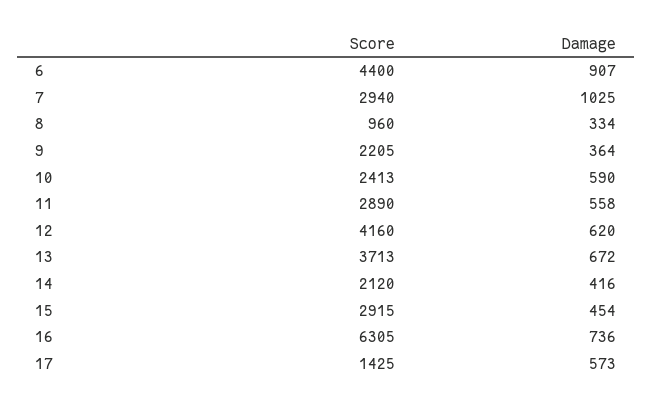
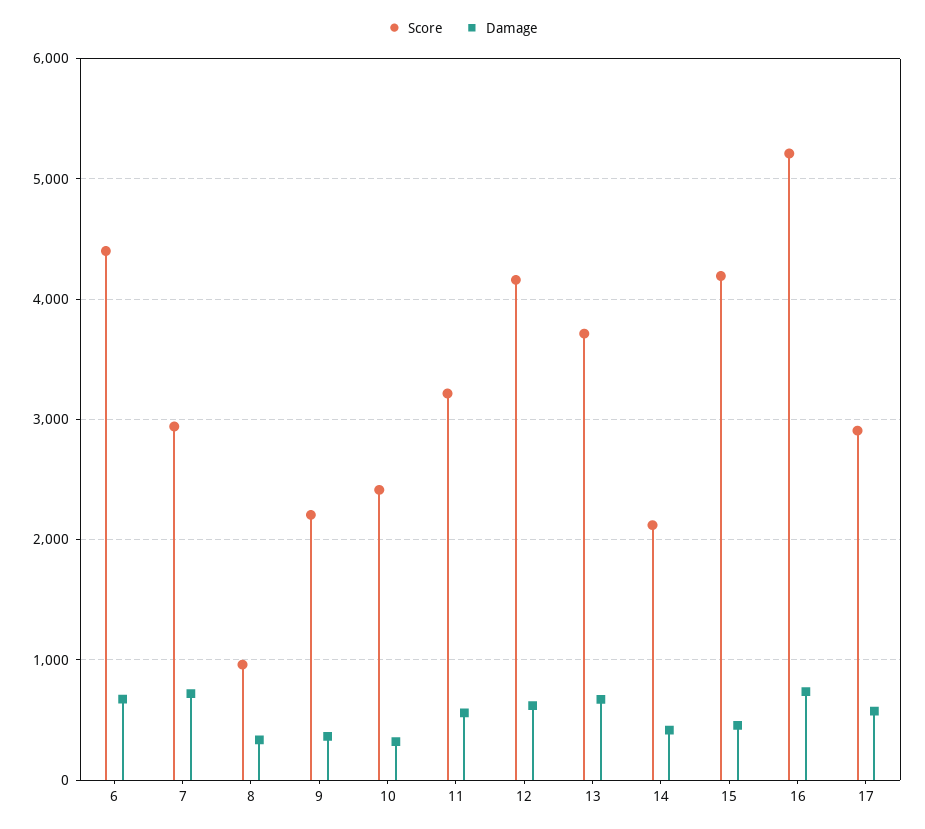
Damage, 6: 907 -> 700
Damage, 7: 1025 -> 700
Damage, 10: 590 -> 300
Score, 11: 2890 -> 3200
Score, 15: 2915 -> 4200
Score, 16: 6305 -> 5200
Score, 17: 1425 -> 2900

